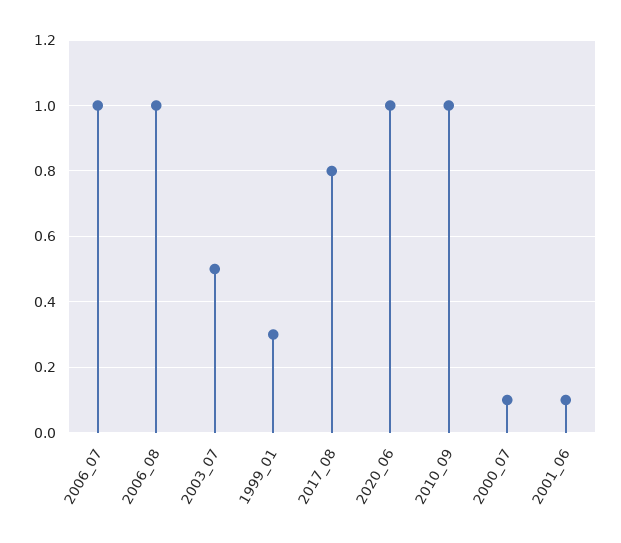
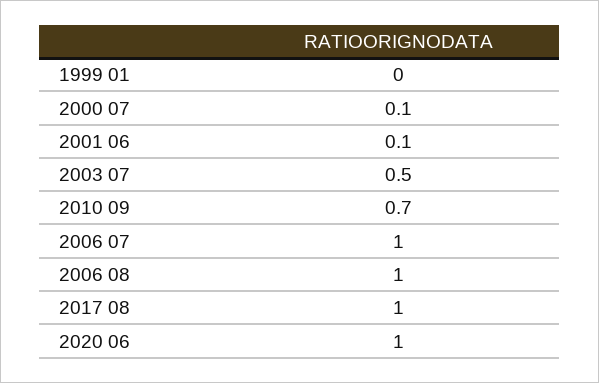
1999_01: 0.3 -> 0
2017_08: 0.8 -> 1
2010_09: 1 -> 0.7

